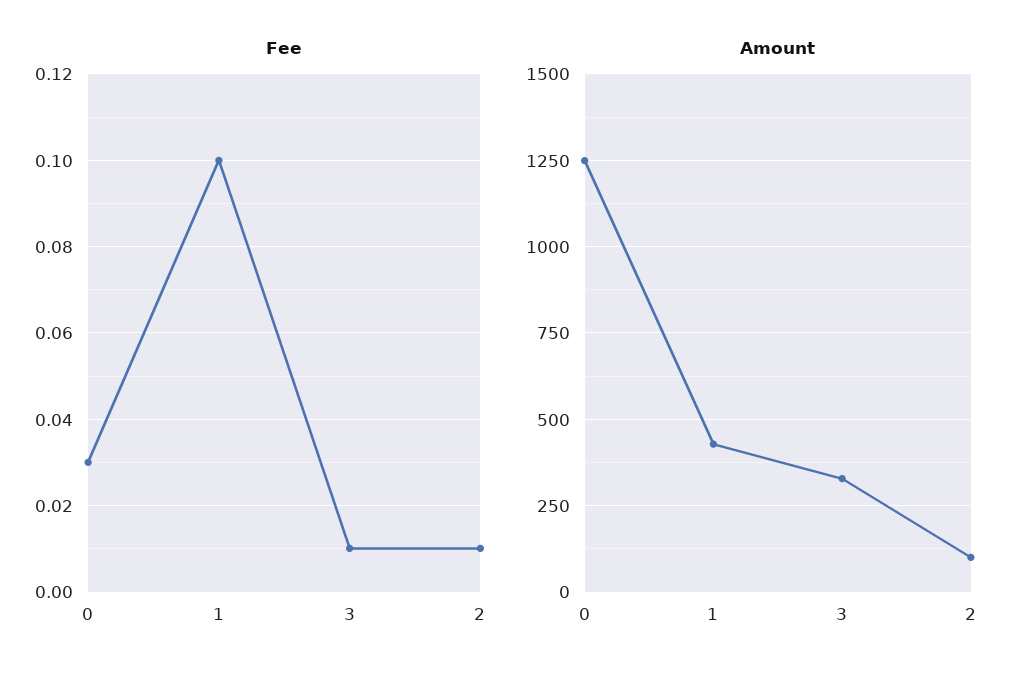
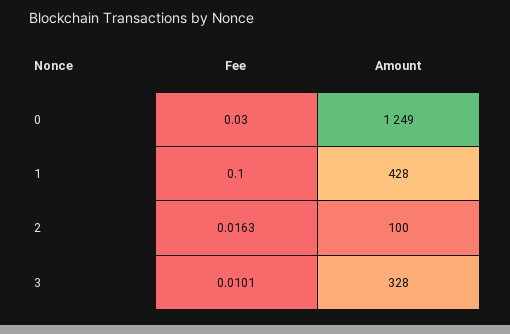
Fee, 2: 0.01 -> 0.0163

